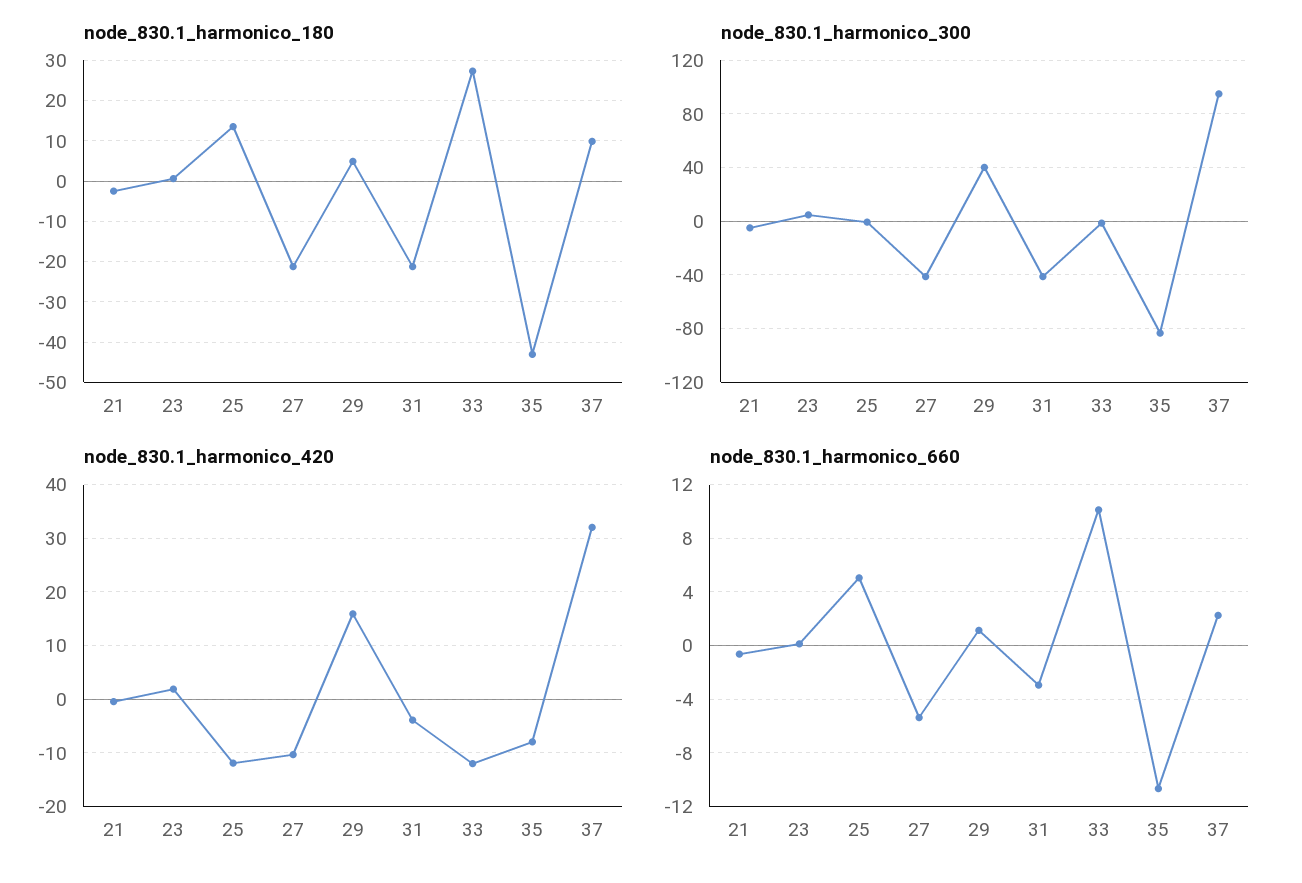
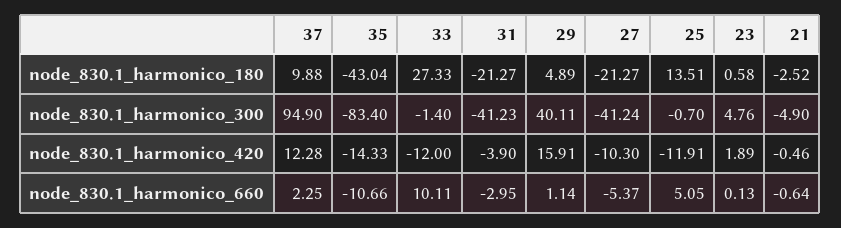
node_830.1_harmonico_420, 35: -8 -> -14.33
node_830.1_harmonico_420, 37: 32 -> 12.28

